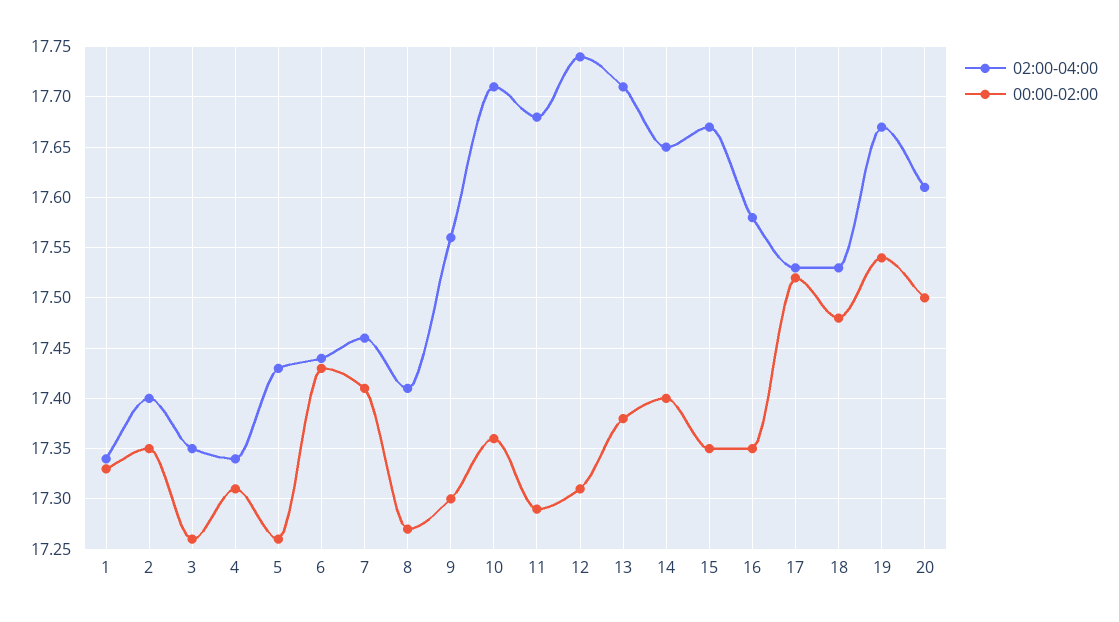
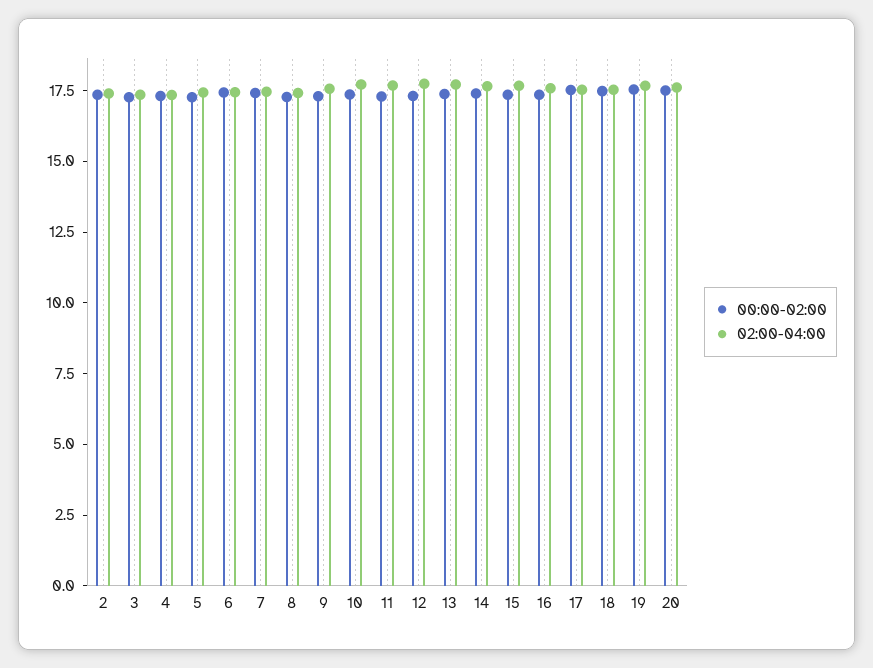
02:00-04:00, 1: 17.34 -> none
00:00-02:00, 1: 17.33 -> none

